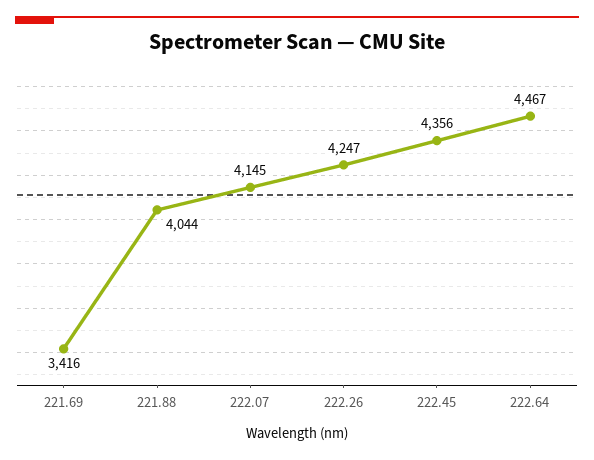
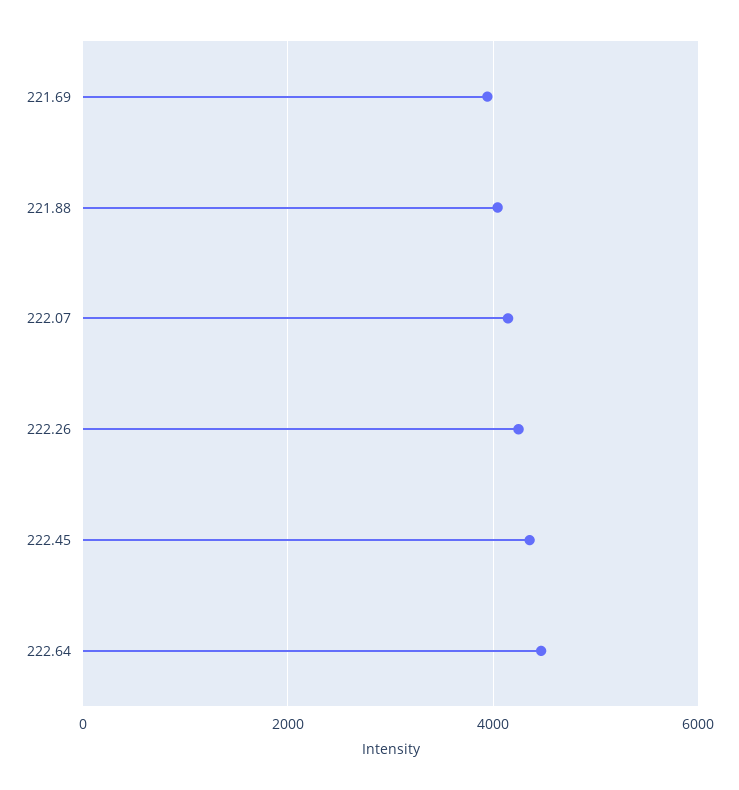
221.69: 3416 -> 4000

